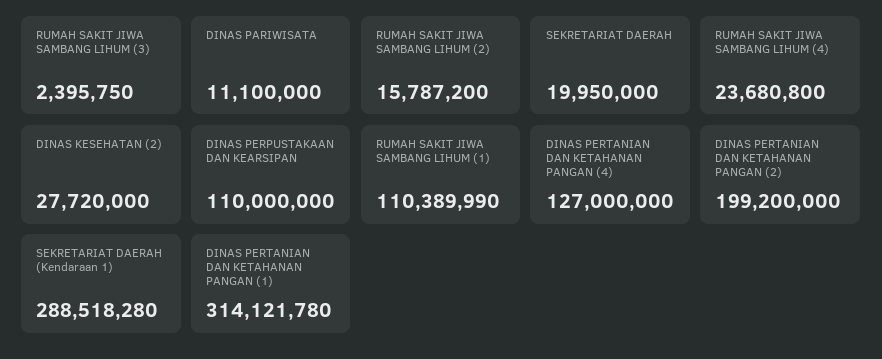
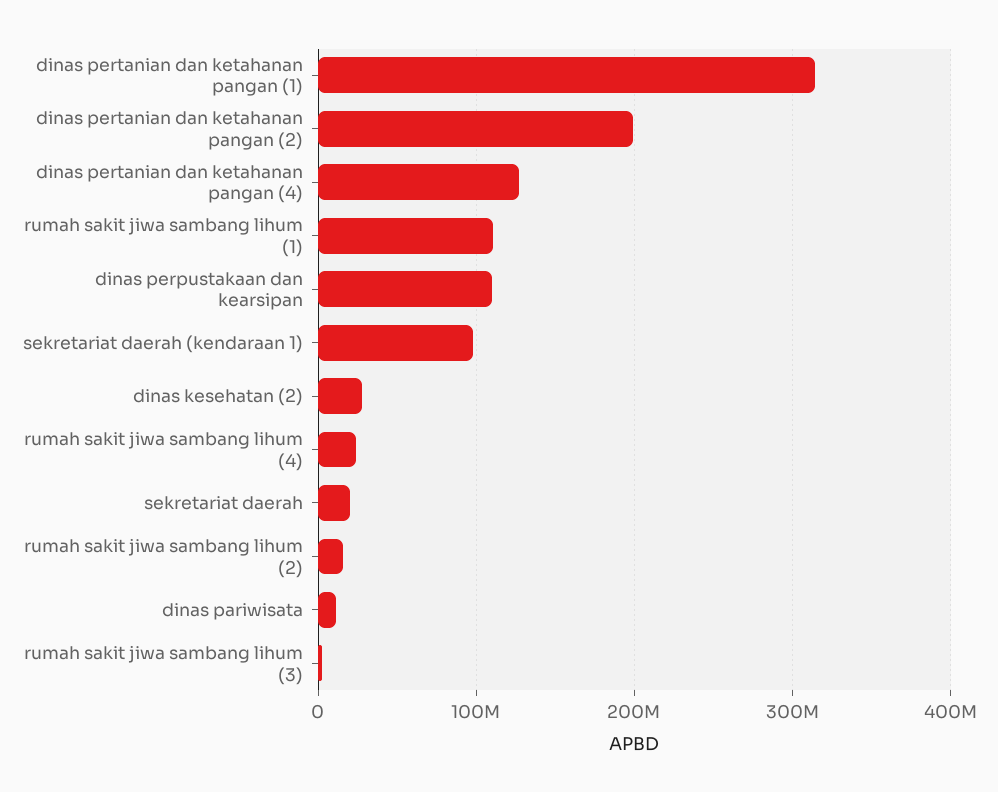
SEKRETARIAT DAERAH (Kendaraan 1): 288518280 -> 100000000

